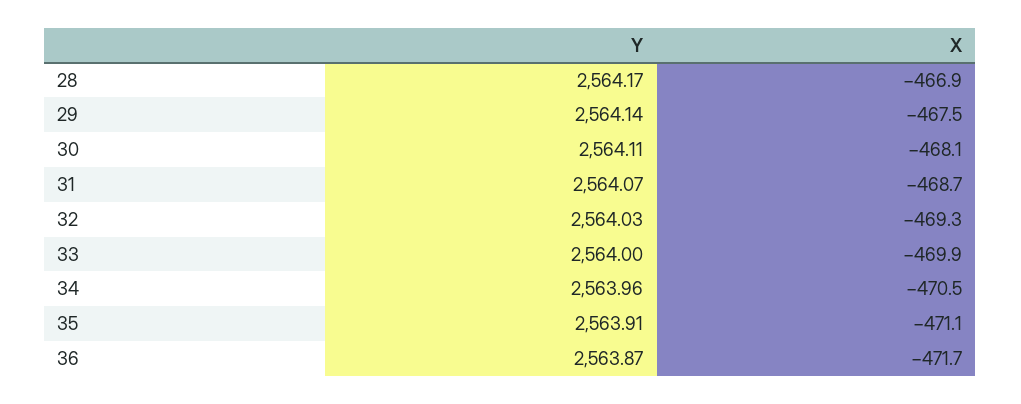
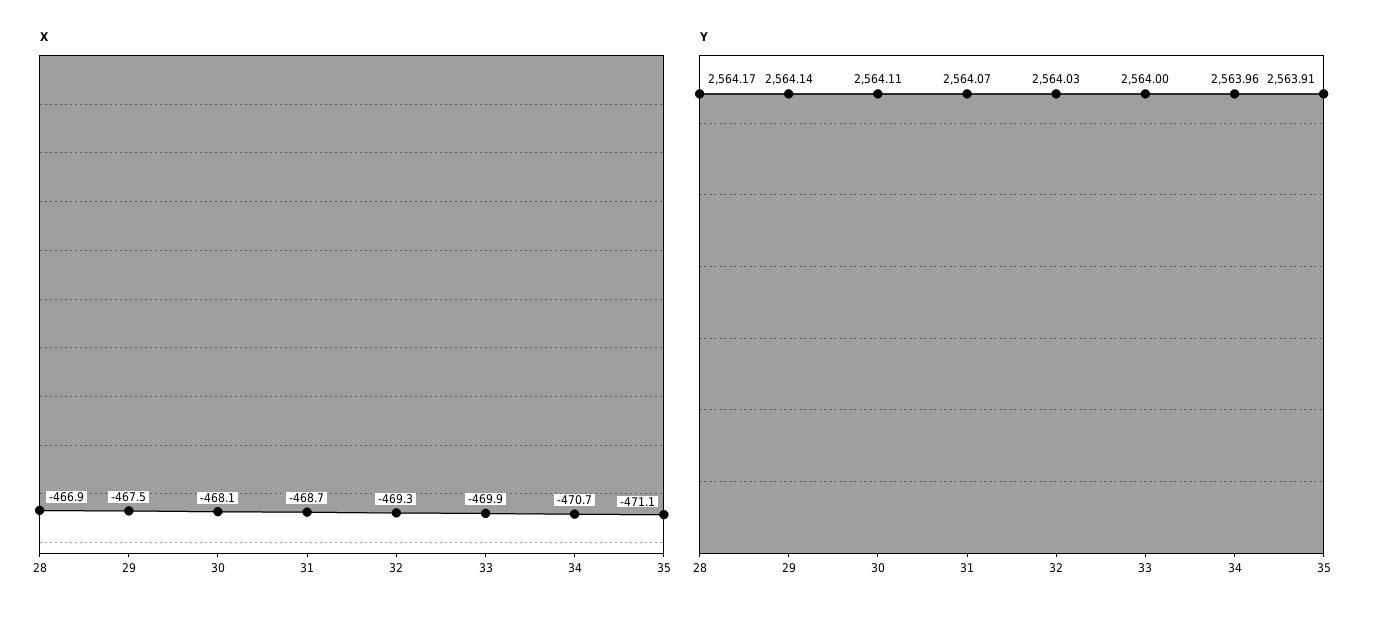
X, 34: -470.5 -> -470.7
Y, 36: 2563.87 -> none
X, 36: -471.7 -> none

